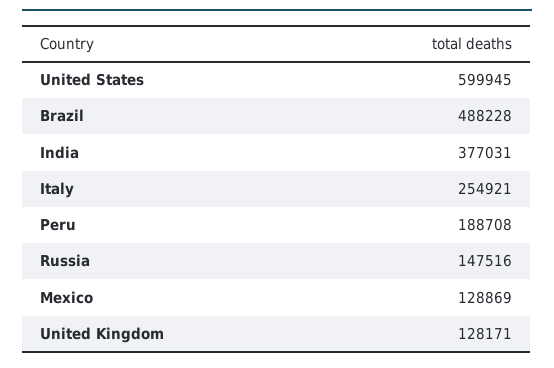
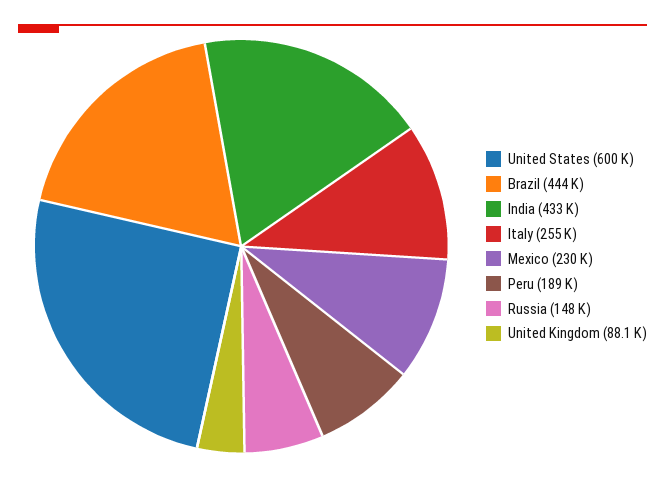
Brazil: 488228 -> 444000
India: 377031 -> 433000
Mexico: 128869 -> 230000
United Kingdom: 128171 -> 88100

